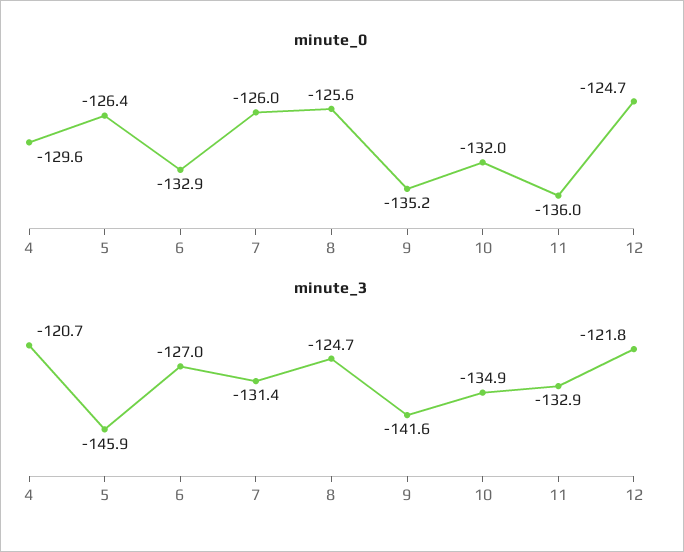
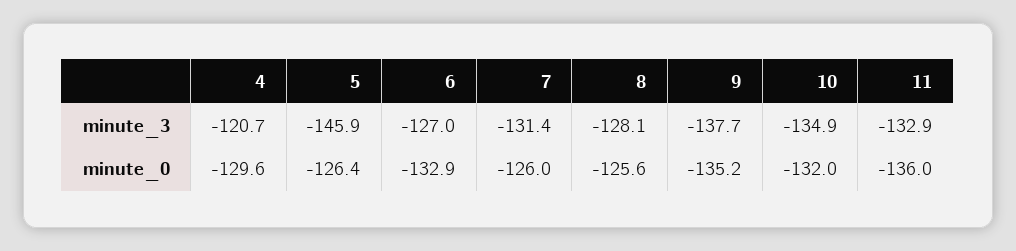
minute_0, 12: -124.7 -> none
minute_3, 8: -124.7 -> -128.1
minute_3, 9: -141.6 -> -137.7
minute_3, 12: -121.8 -> none

